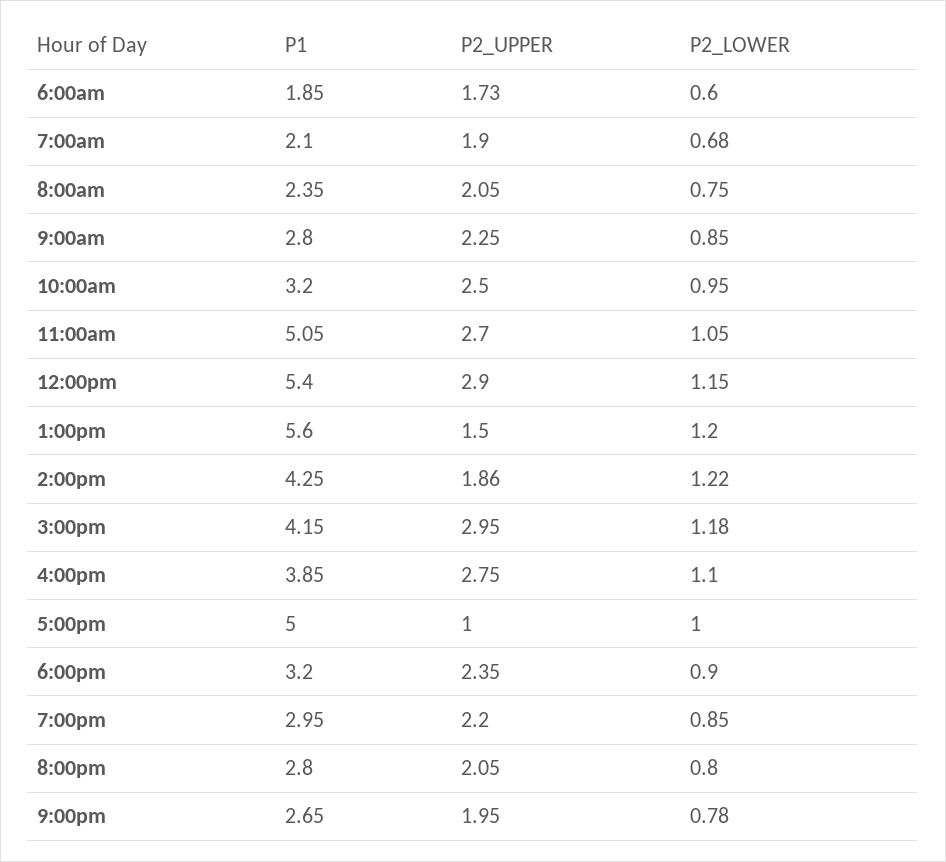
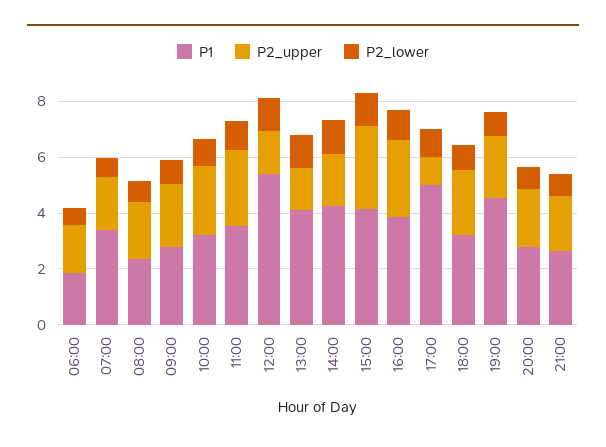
P1, 7:00am: 2.1 -> 3.5
P1, 11:00am: 5.05 -> 3.5
P2_UPPER, 12:00pm: 2.9 -> 1.5
P1, 1:00pm: 5.6 -> 4
P1, 7:00pm: 2.95 -> 4.5

